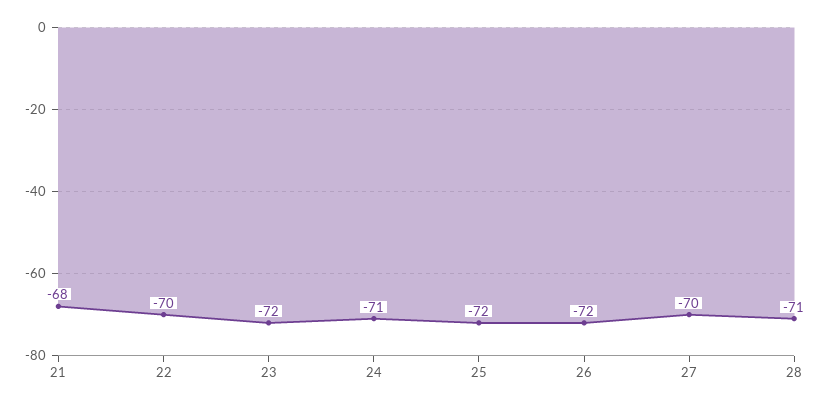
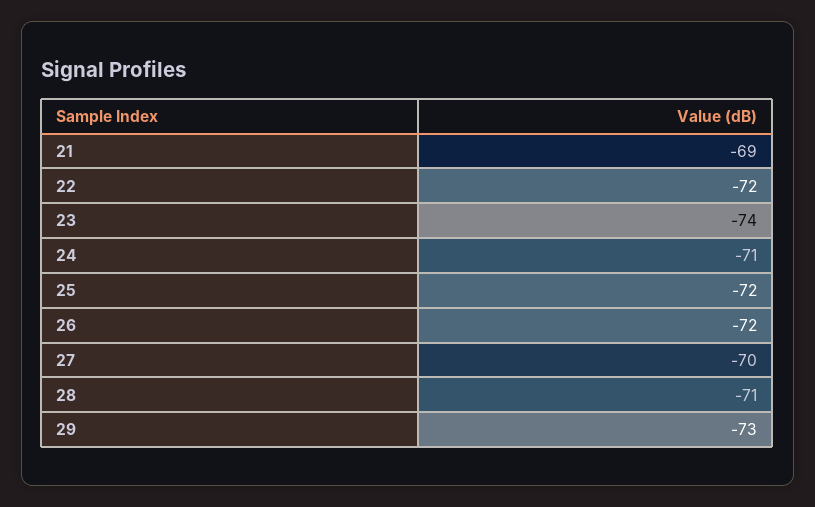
21: -68 -> -69
22: -70 -> -72
23: -72 -> -74
29: none -> -73

